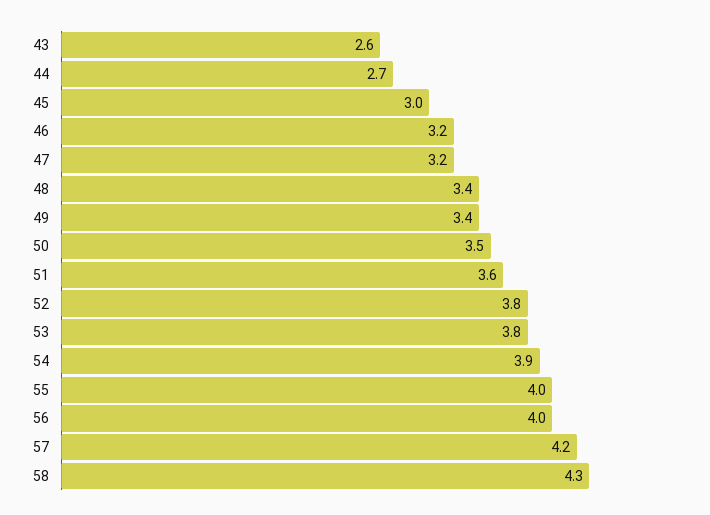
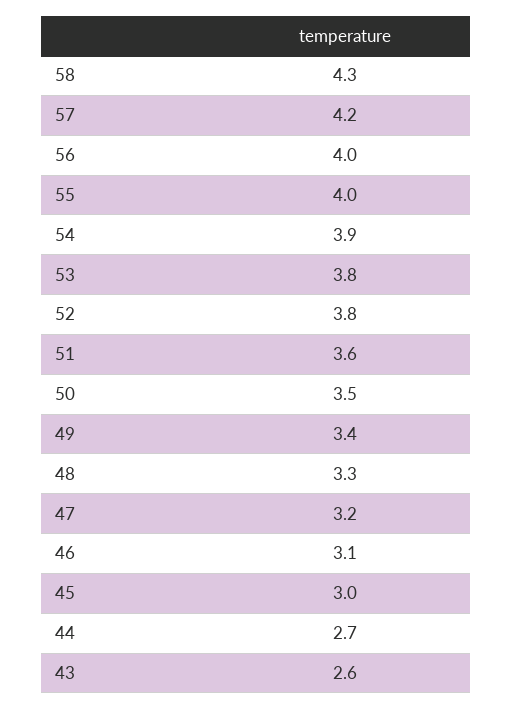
46: 3.2 -> 3.1
48: 3.4 -> 3.3

